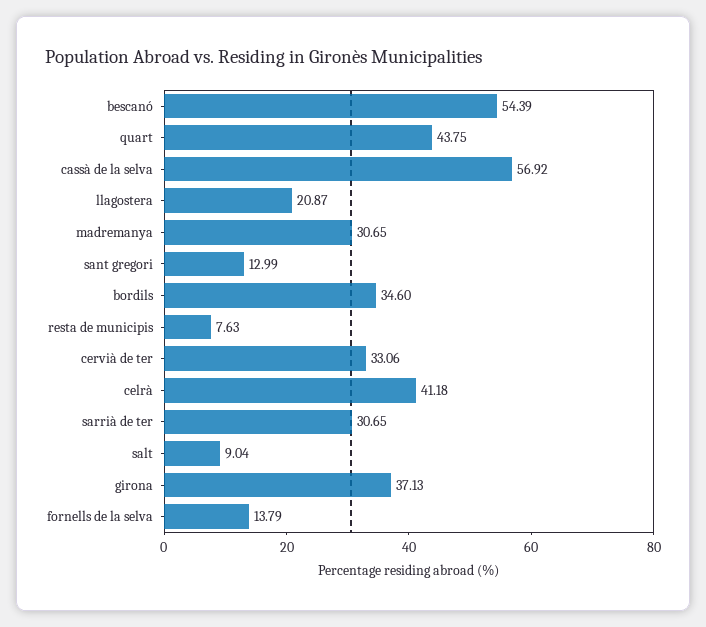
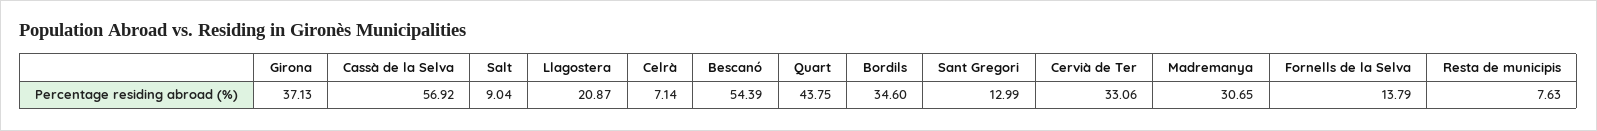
celrà: 41.18 -> 7.14
sarrià de ter: 30.65 -> none

